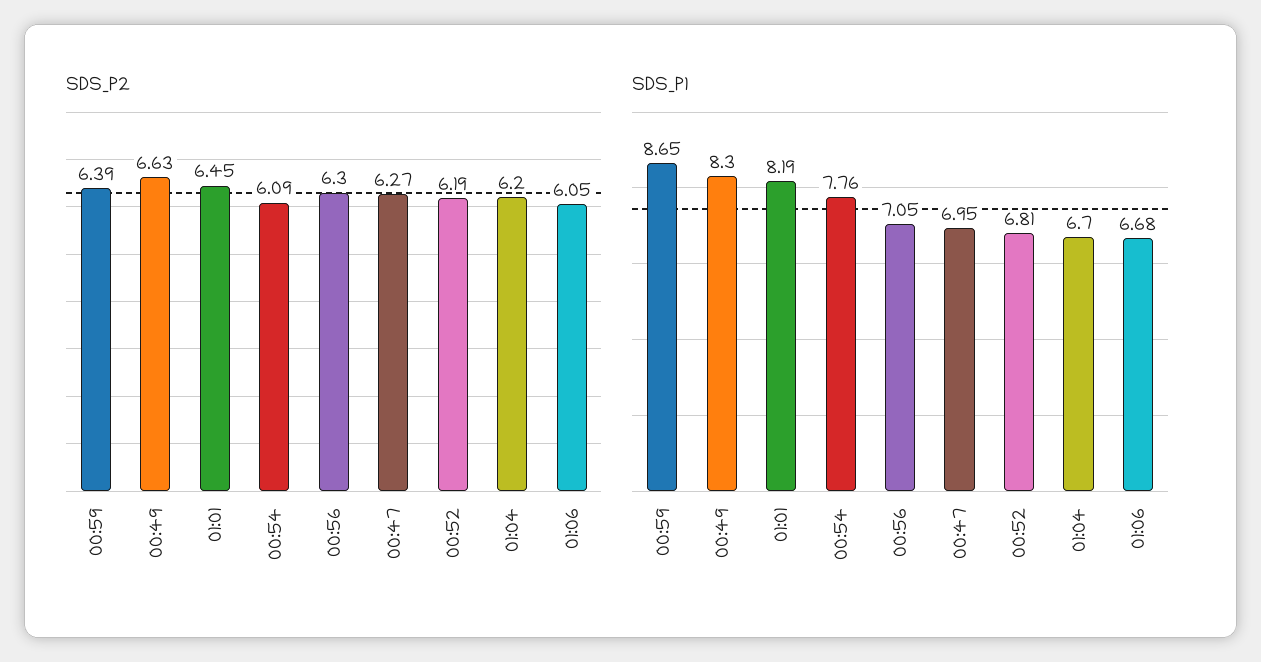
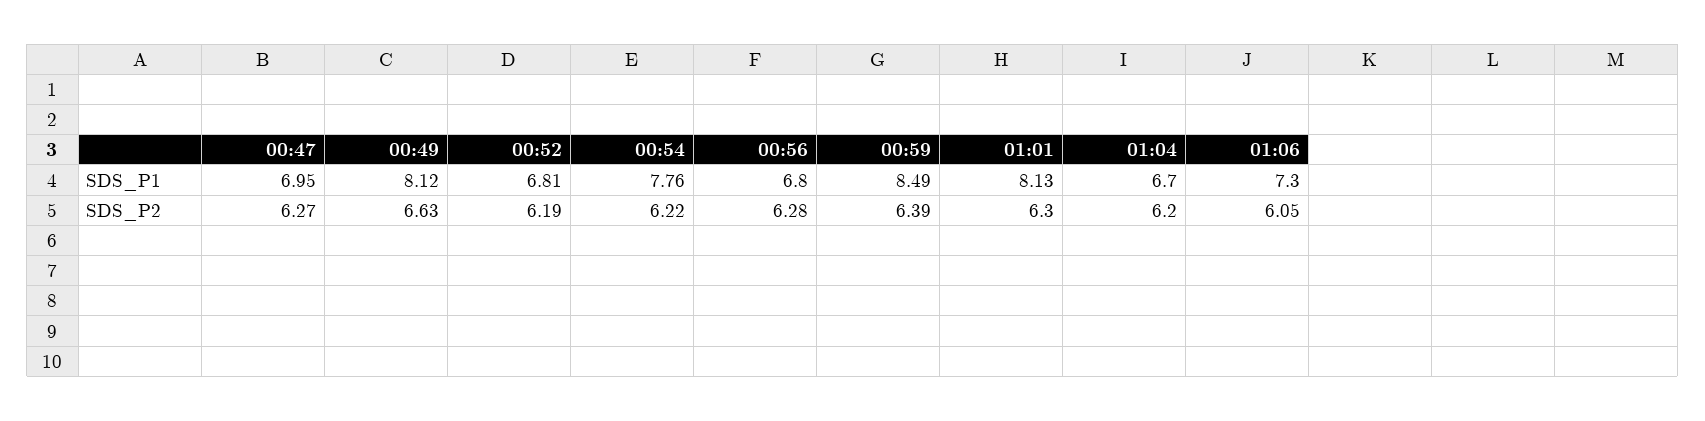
SDS_P2, 01:01: 6.45 -> 6.3
SDS_P2, 00:54: 6.09 -> 6.22
SDS_P2, 00:56: 6.3 -> 6.28
SDS_P1, 00:59: 8.65 -> 8.49
SDS_P1, 00:49: 8.3 -> 8.12
SDS_P1, 01:01: 8.19 -> 8.13
SDS_P1, 00:56: 7.05 -> 6.8
SDS_P1, 01:06: 6.68 -> 7.3

